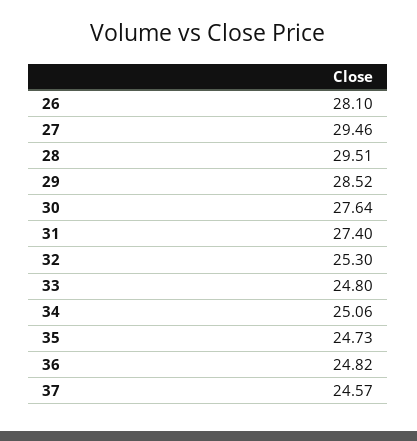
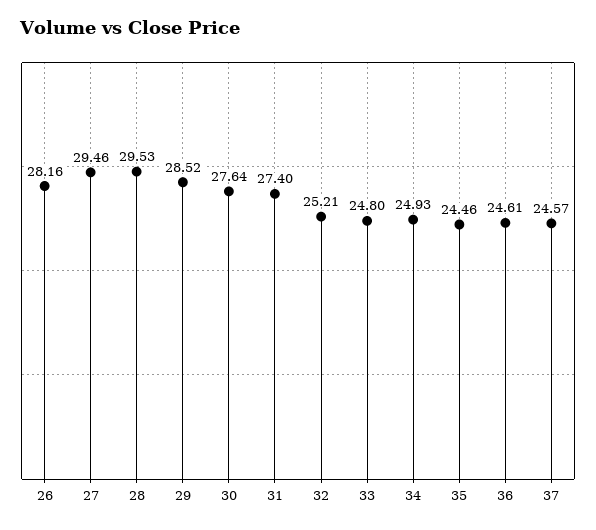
26: 28.1 -> 28.16
28: 29.51 -> 29.53
32: 25.3 -> 25.21
34: 25.06 -> 24.93
35: 24.73 -> 24.46
36: 24.82 -> 24.61

